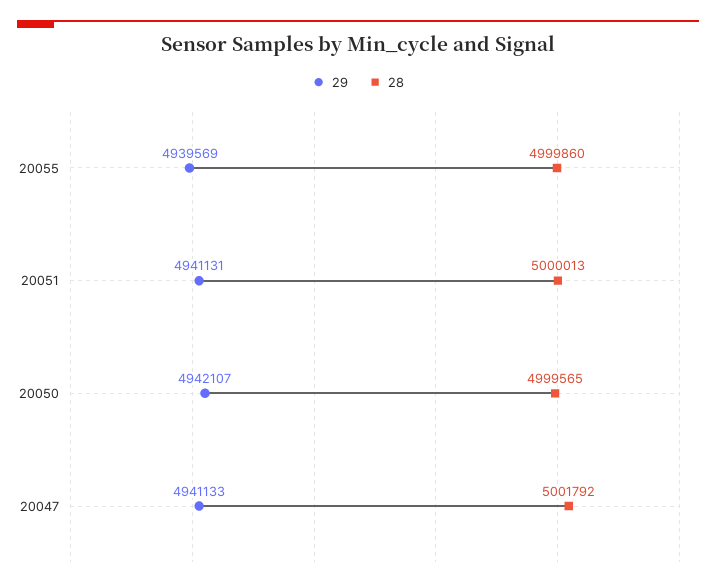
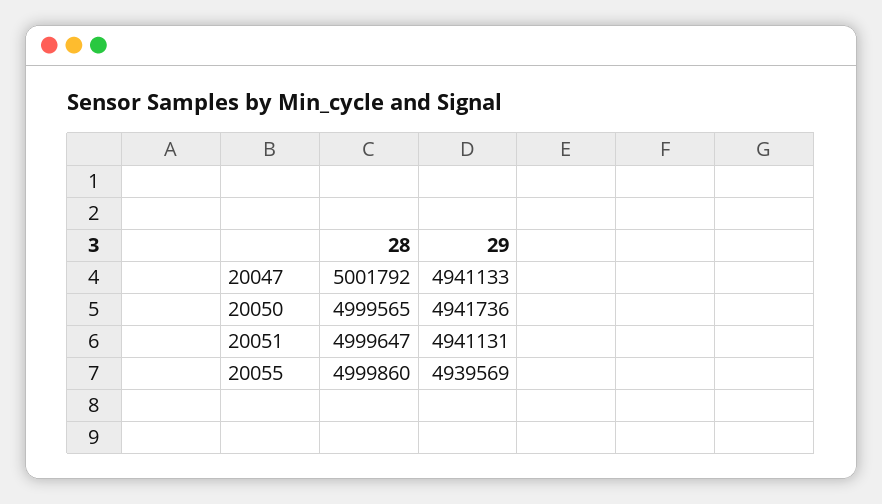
28, 20051: 5000013 -> 4999647
29, 20050: 4942107 -> 4941736

